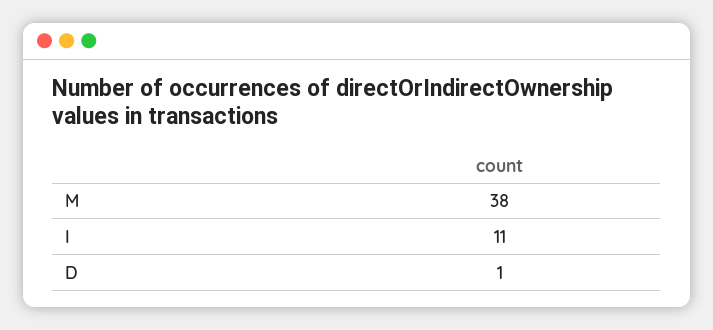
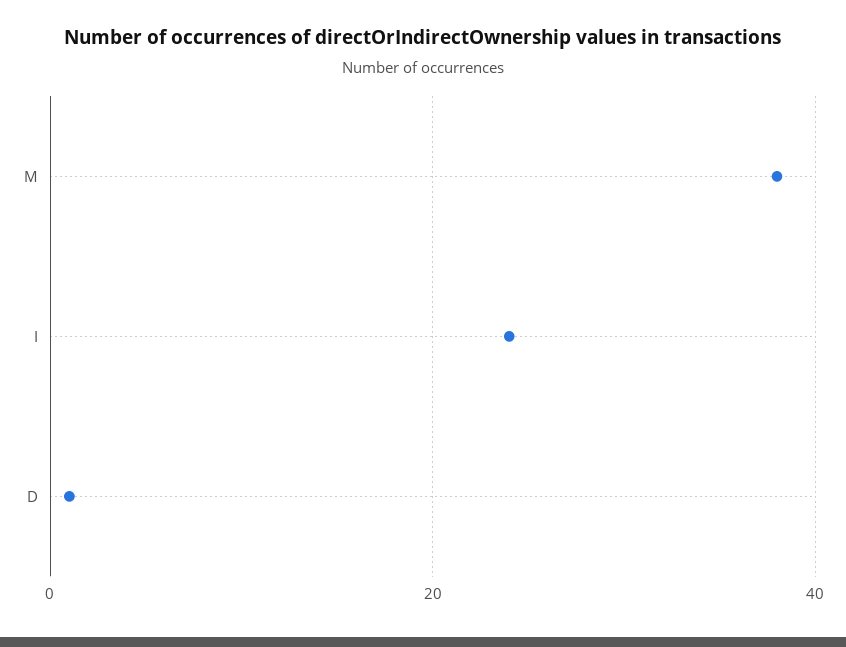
I: 11 -> 25

